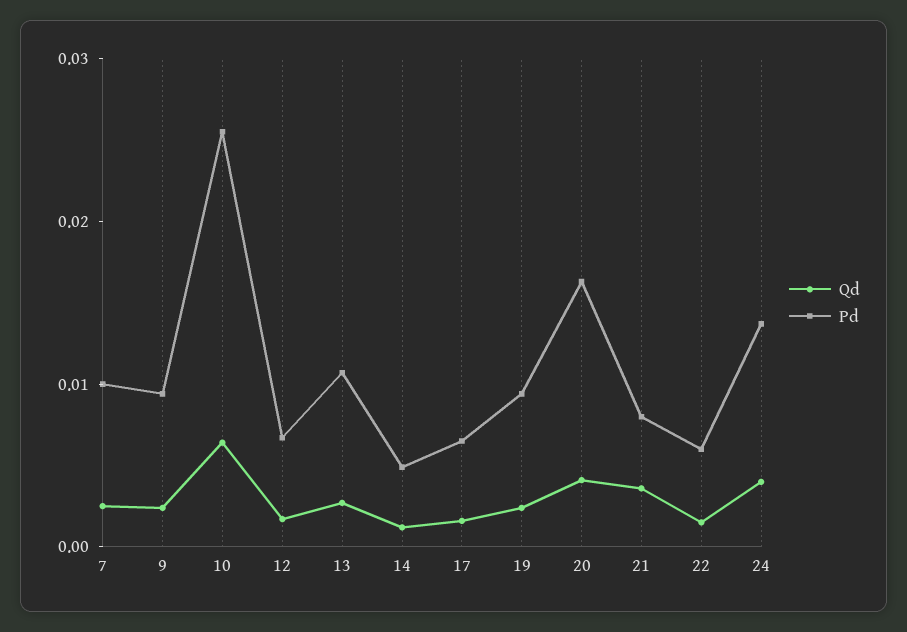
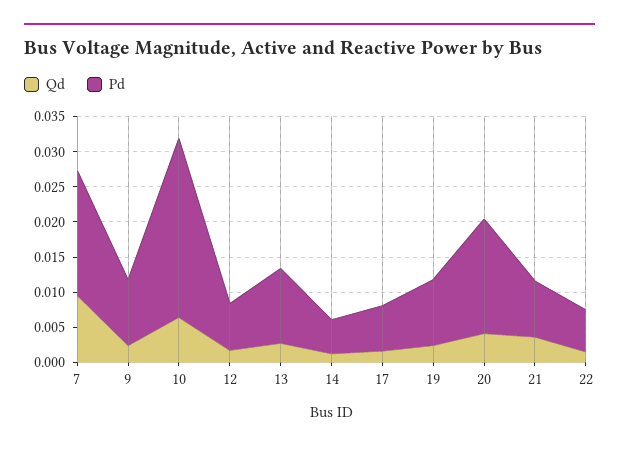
Qd, 7: 0.002 -> 0.01
Pd, 7: 0.01 -> 0.0175
Qd, 24: 0.004 -> none
Pd, 24: 0.014 -> none

